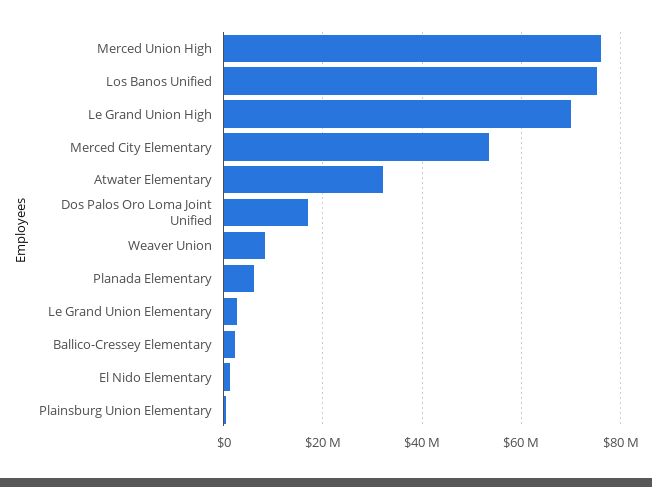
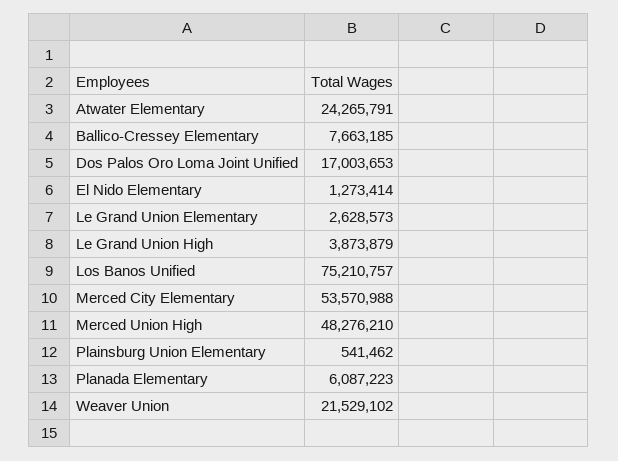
Merced Union High: 76000000 -> 48276210
Le Grand Union High: 70000000 -> 3873879
Atwater Elementary: 32000000 -> 24265791
Weaver Union: 8000000 -> 21529102
Ballico-Cressey Elementary: 2000000 -> 7663185

